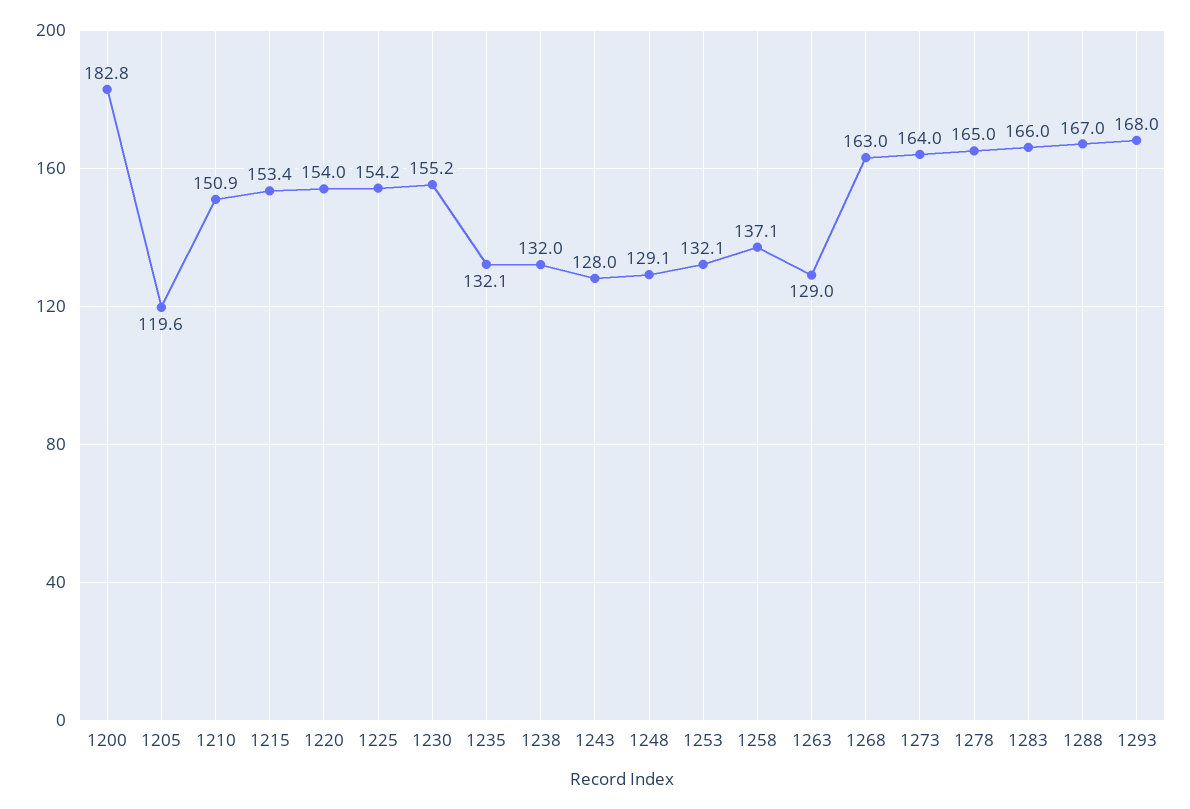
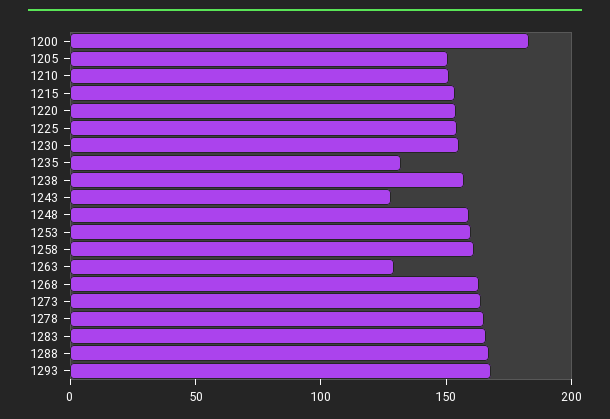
1205: 119.6 -> 150
1238: 132 -> 160
1248: 129.1 -> 160
1253: 132.1 -> 160
1258: 137.1 -> 160

